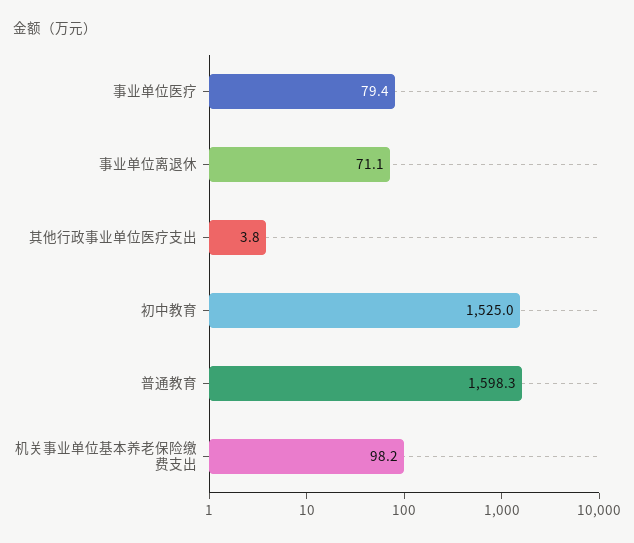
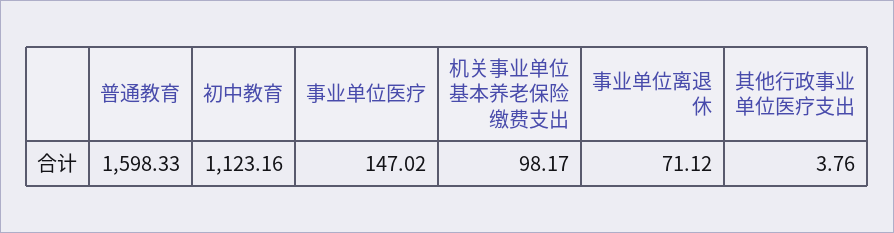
事业单位医疗: 79.4 -> 147.02
初中教育: 1525 -> 1123.16

